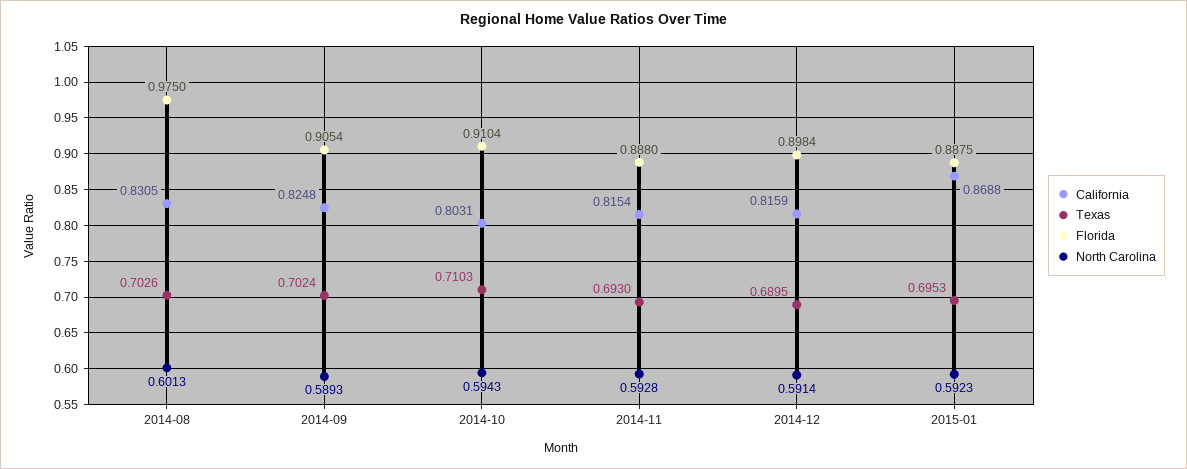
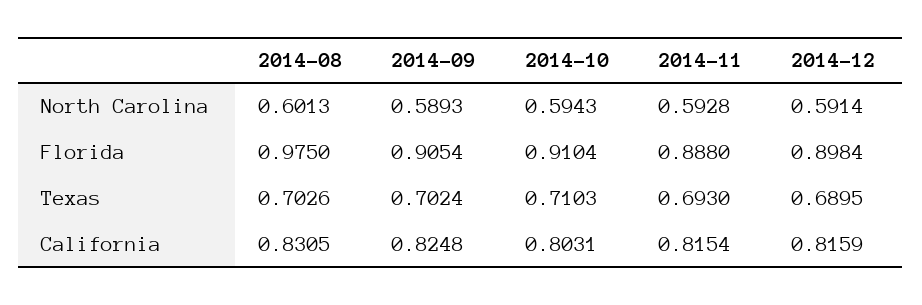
California, 2015-01: 0.8688 -> none
Texas, 2015-01: 0.6953 -> none
Florida, 2015-01: 0.8875 -> none
North Carolina, 2015-01: 0.5923 -> none

